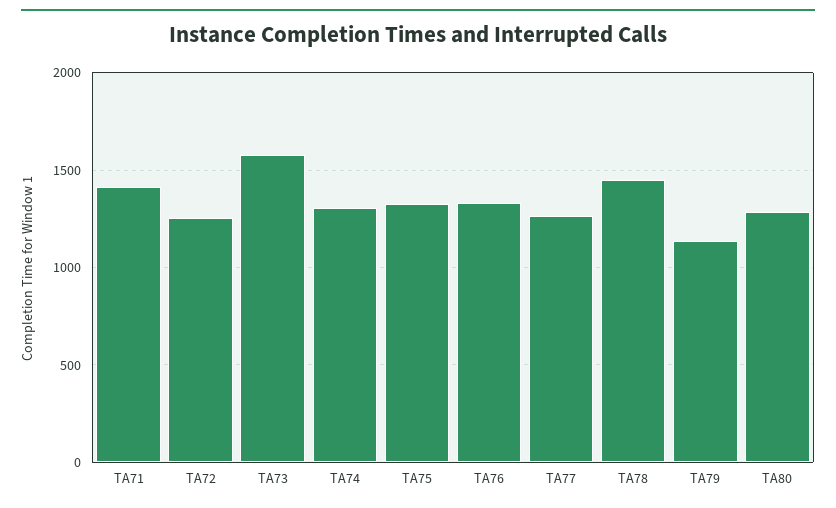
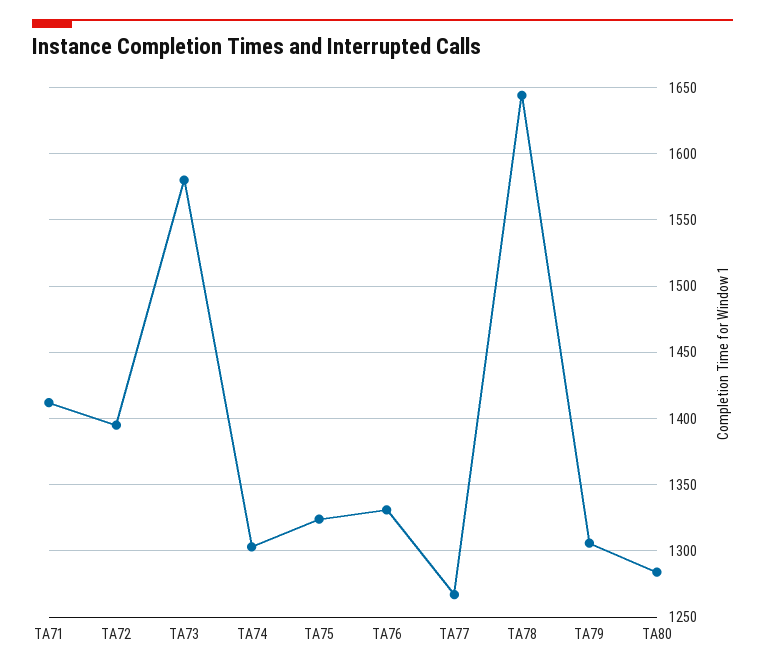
TA72: 1250 -> 1395
TA78: 1450 -> 1645
TA79: 1150 -> 1305

